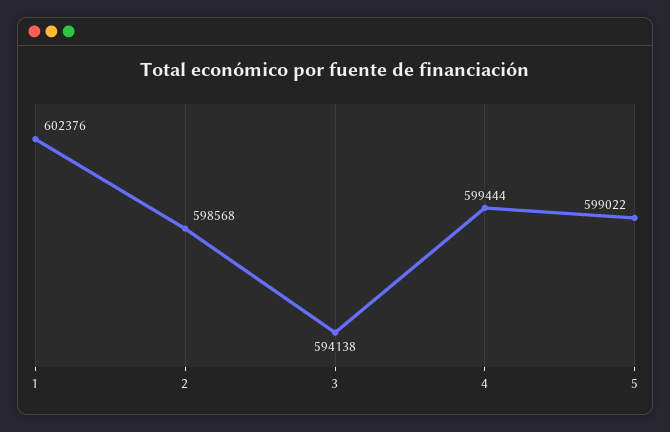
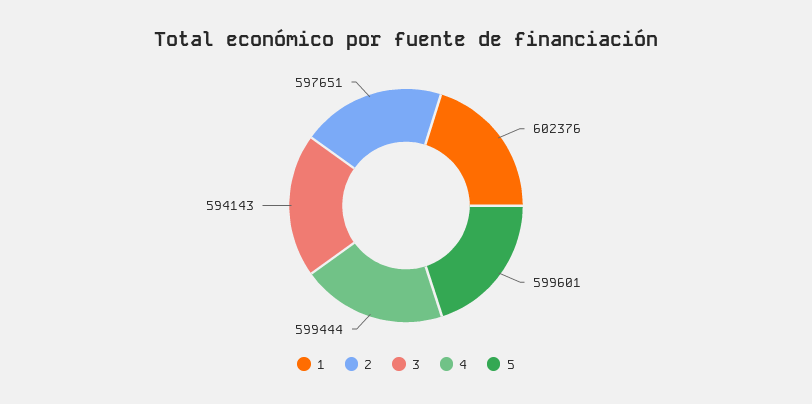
2: 598568 -> 597651
3: 594138 -> 594143
5: 599022 -> 599601

